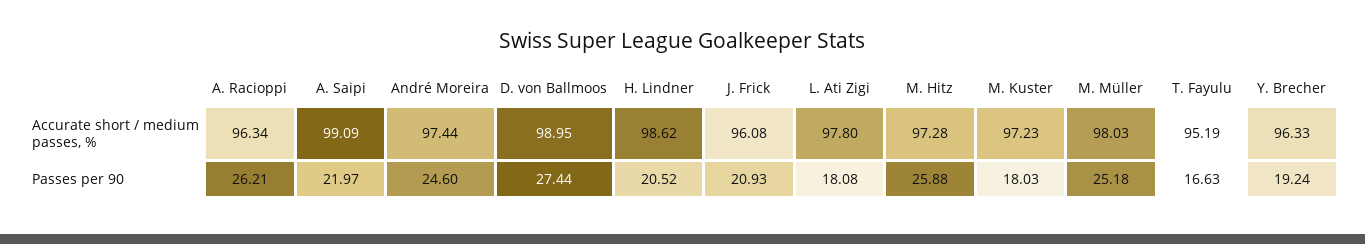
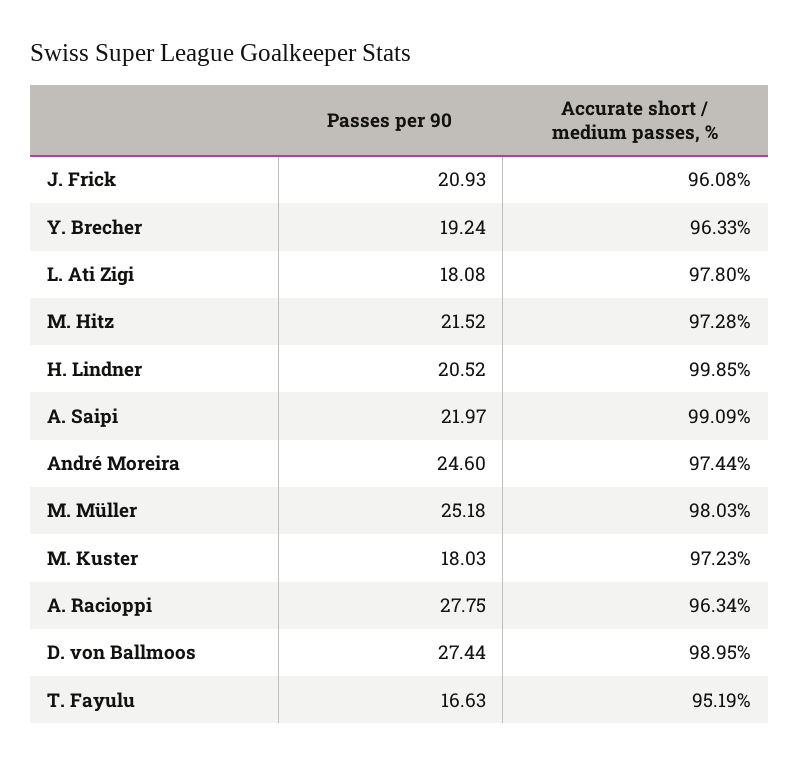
H. Lindner, Accurate short / medium passes, %: 98.62 -> 99.85
A. Racioppi, Passes per 90: 26.21 -> 27.75
M. Hitz, Passes per 90: 25.88 -> 21.52

